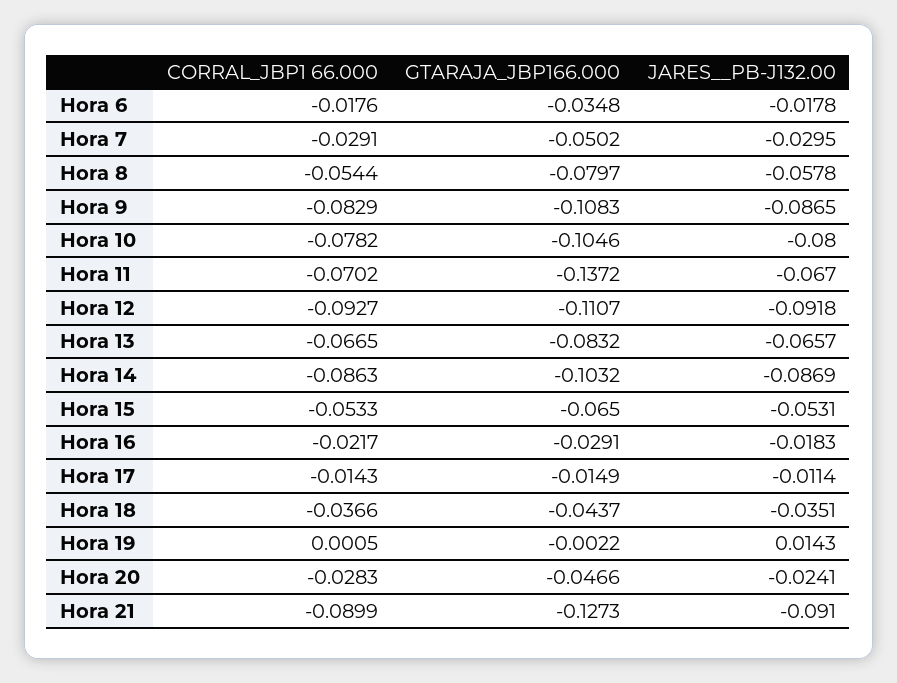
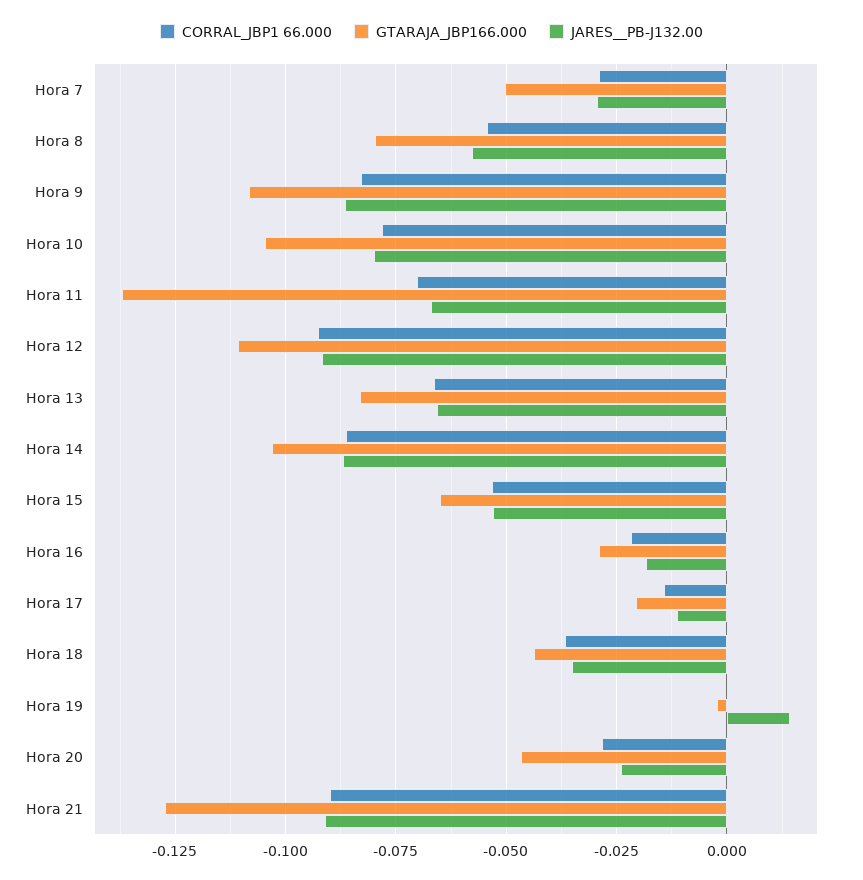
CORRAL_JBP1 66.000, Hora 6: -0.0176 -> none
GTARAJA_JBP166.000, Hora 6: -0.0348 -> none
JARES__PB-J132.00, Hora 6: -0.0178 -> none
GTARAJA_JBP166.000, Hora 17: -0.0149 -> -0.02

